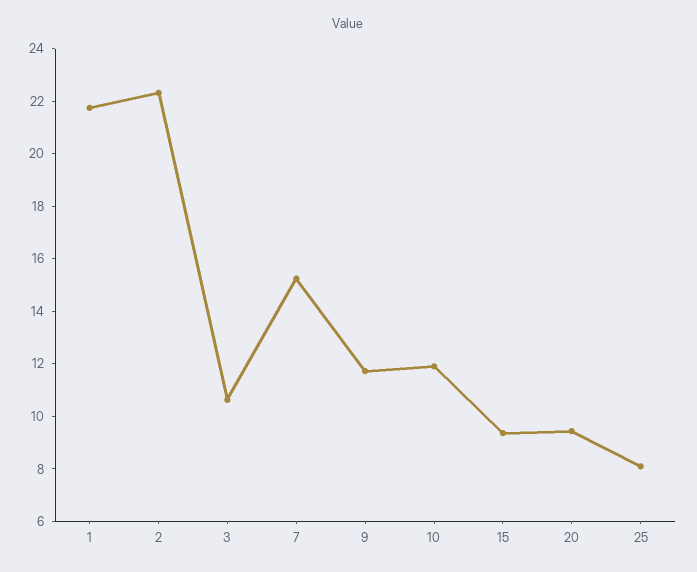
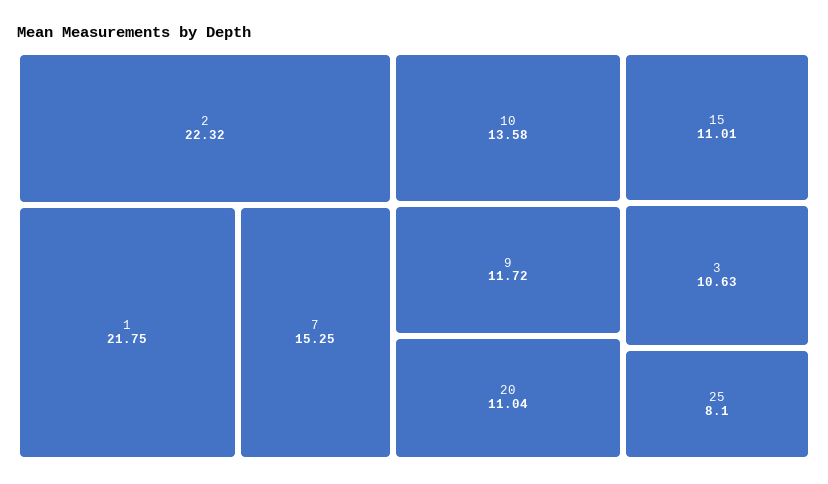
10: 12 -> 13.58
15: 9.5 -> 11.01
20: 9.5 -> 11.04

